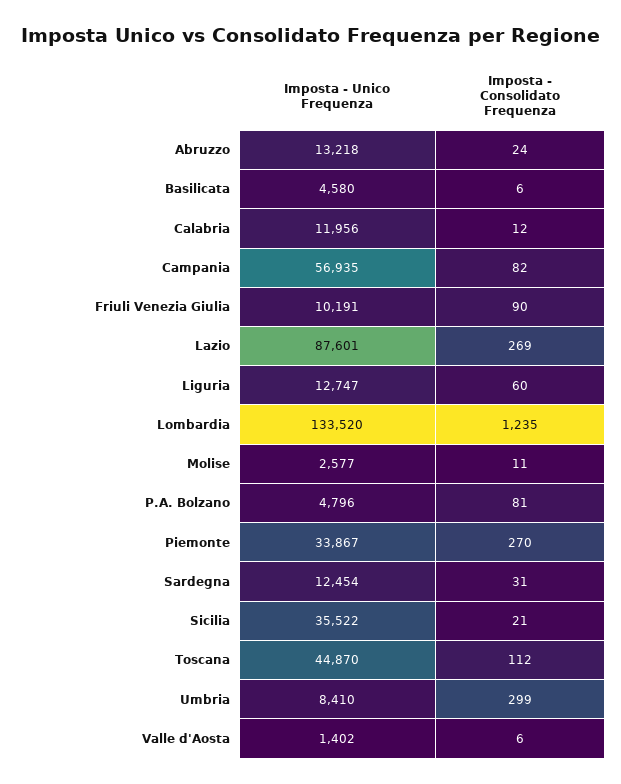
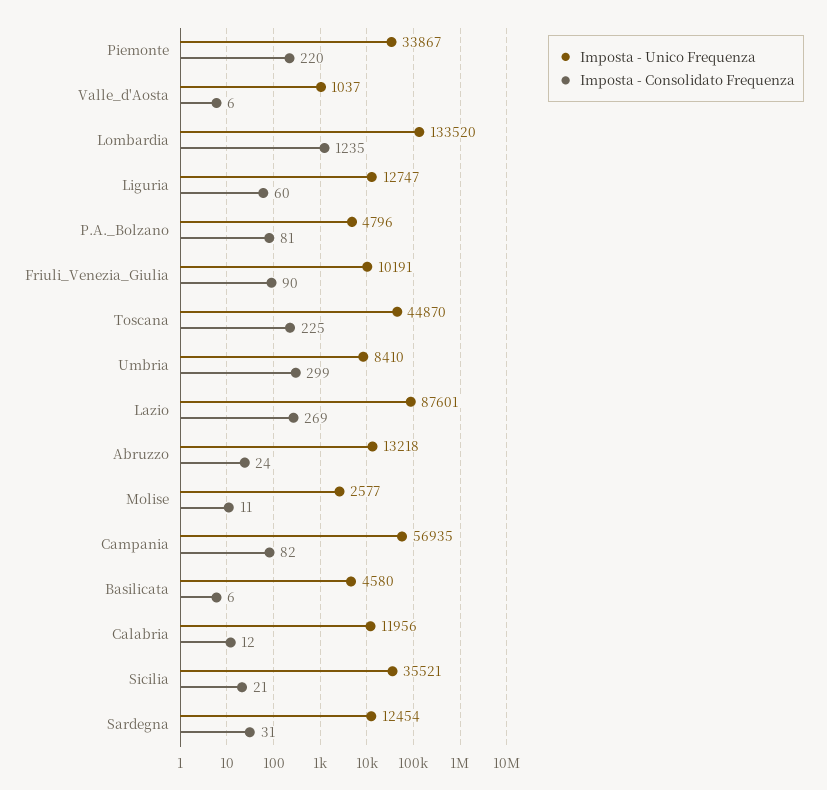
Imposta - Consolidato Frequenza, Piemonte: 270 -> 220
Imposta - Unico Frequenza, Sicilia: 35522 -> 35521
Imposta - Consolidato Frequenza, Toscana: 112 -> 225
Imposta - Unico Frequenza, Valle d'Aosta: 1402 -> 1037

